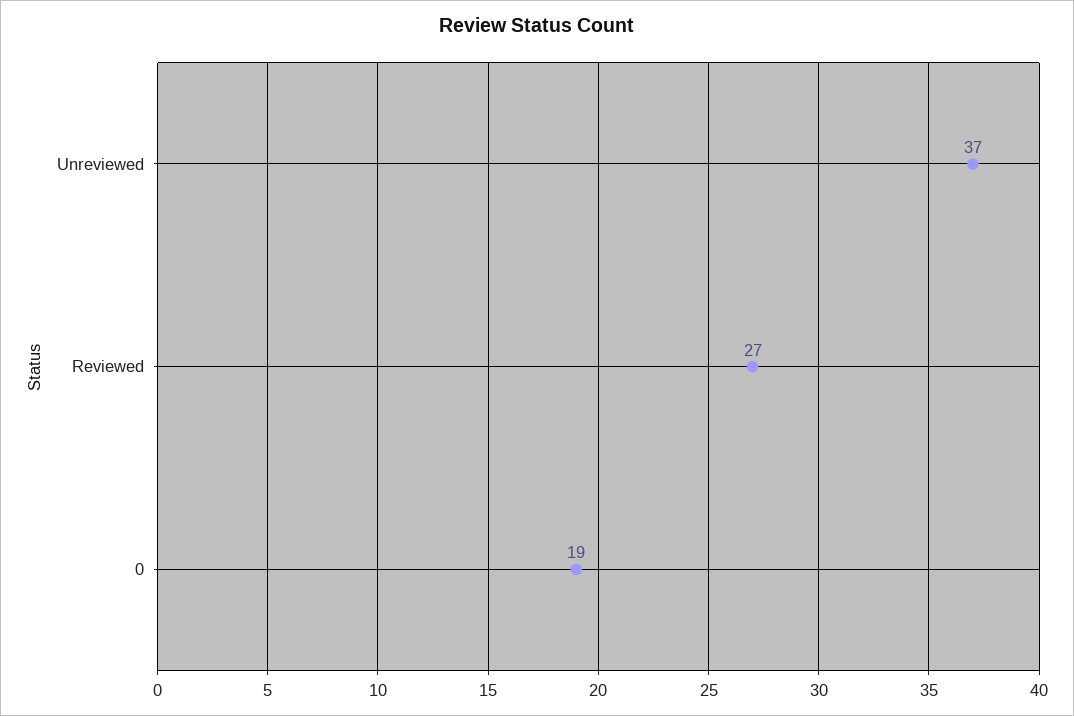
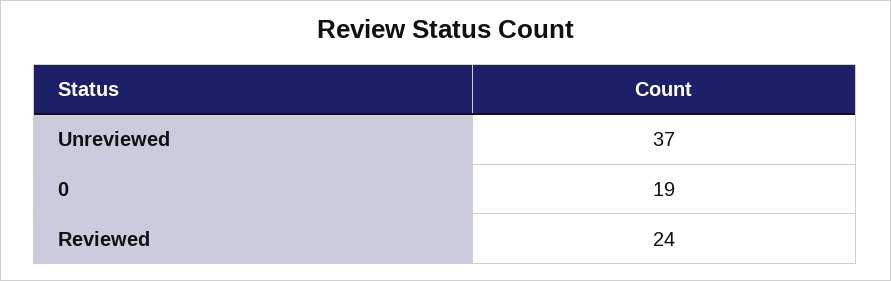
Reviewed: 27 -> 24

